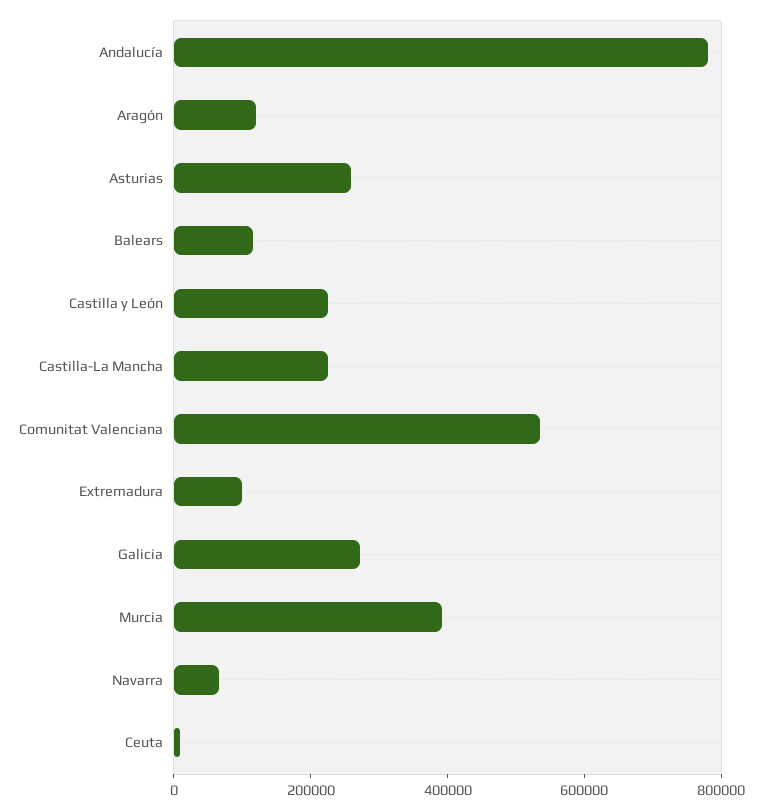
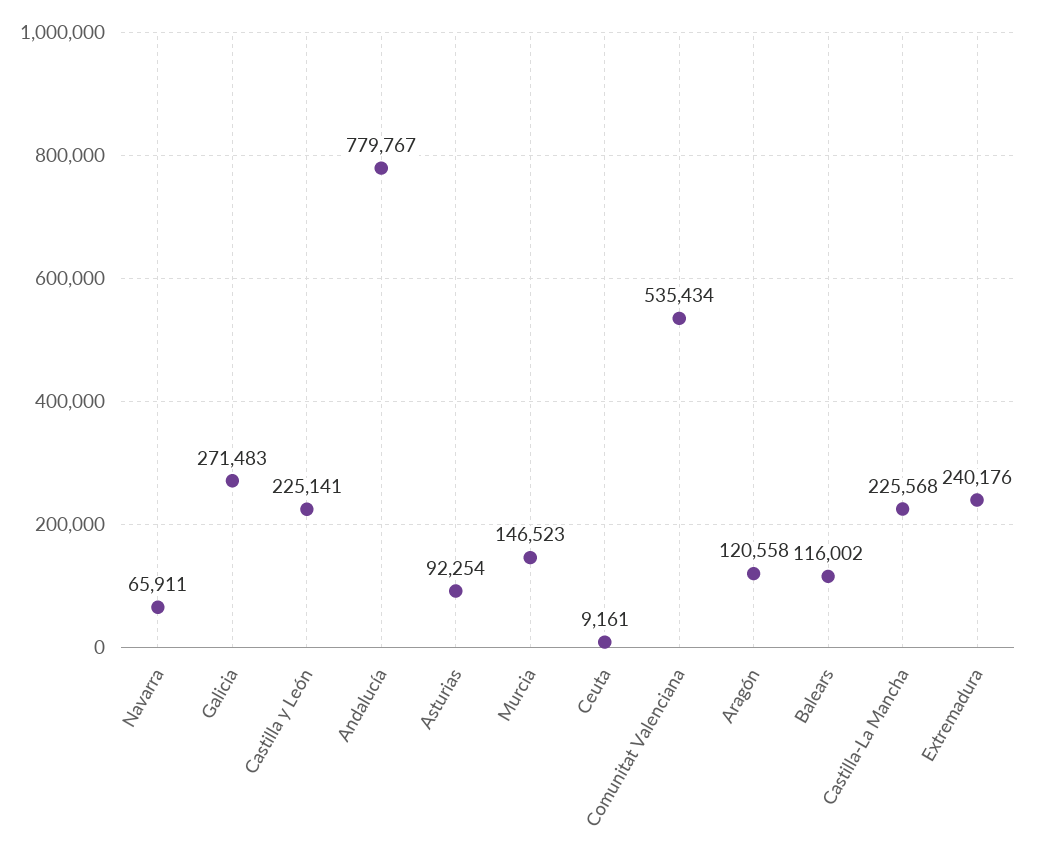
Asturias: 250000 -> 92254
Extremadura: 100000 -> 240176
Murcia: 400000 -> 146523

